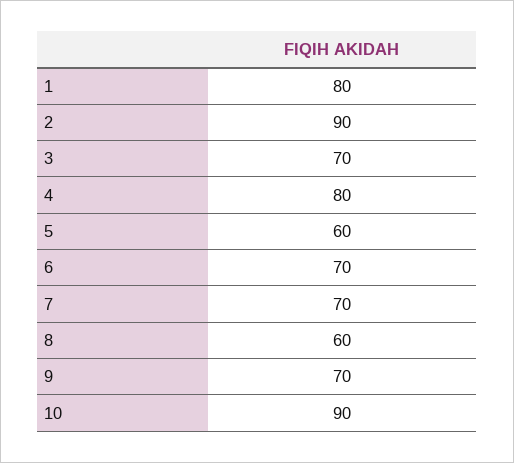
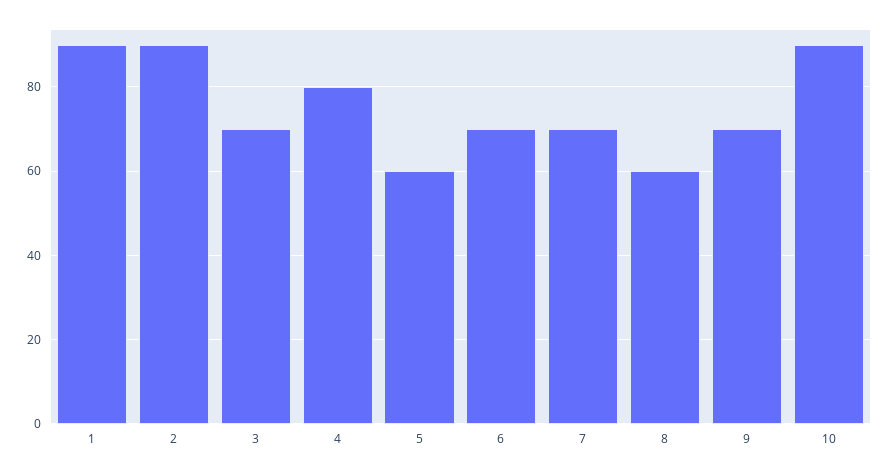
1: 80 -> 90

